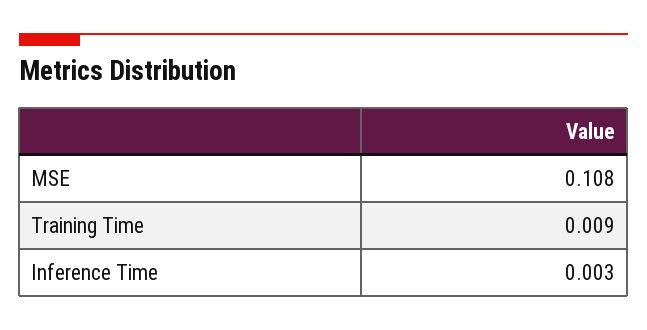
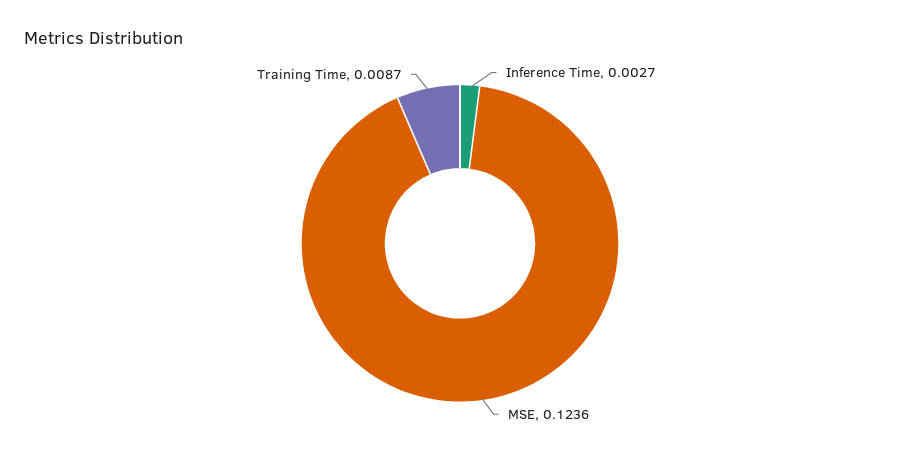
MSE: 0.108 -> 0.1236

